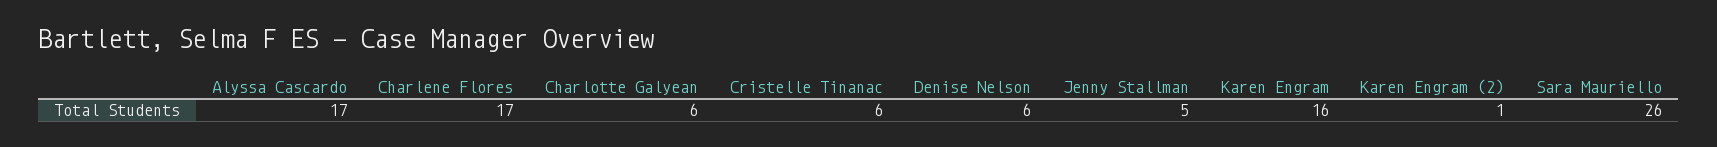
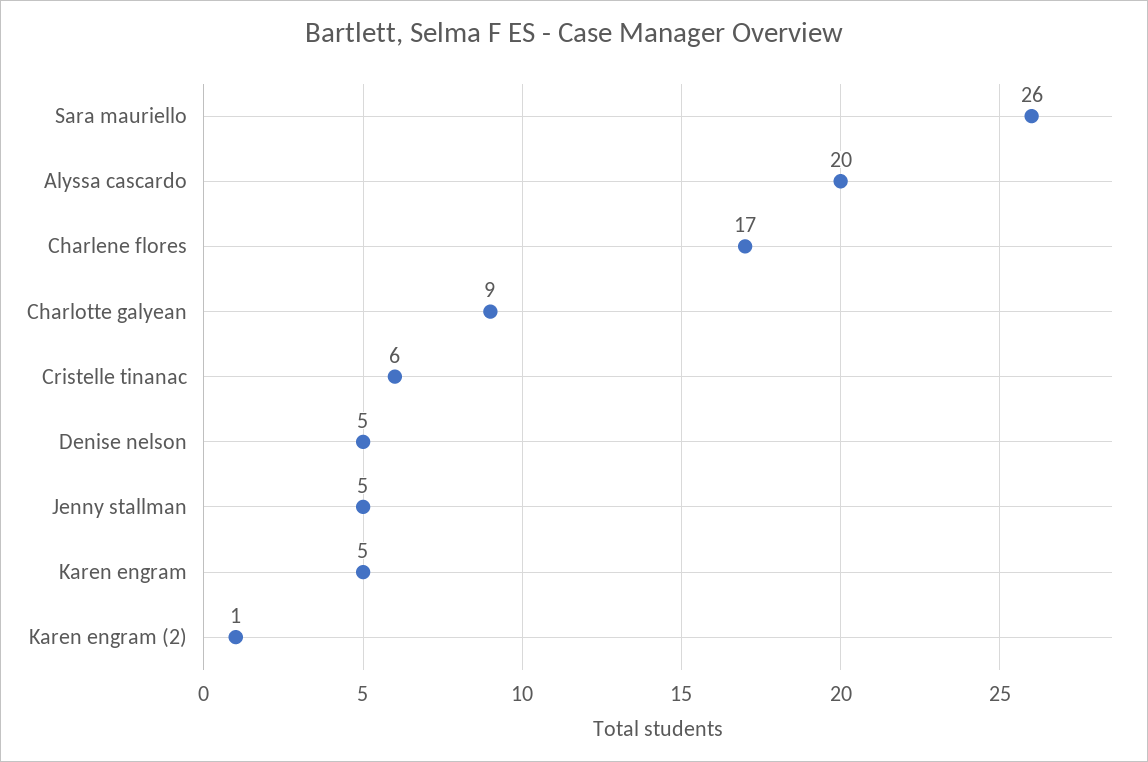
Alyssa Cascardo: 17 -> 20
Charlotte Galyean: 6 -> 9
Denise Nelson: 6 -> 5
Karen Engram: 16 -> 5

